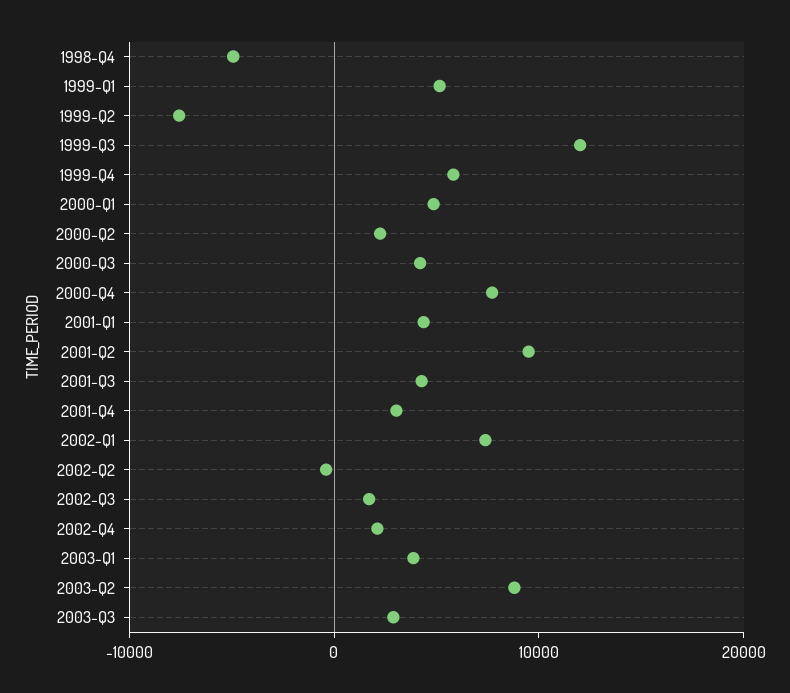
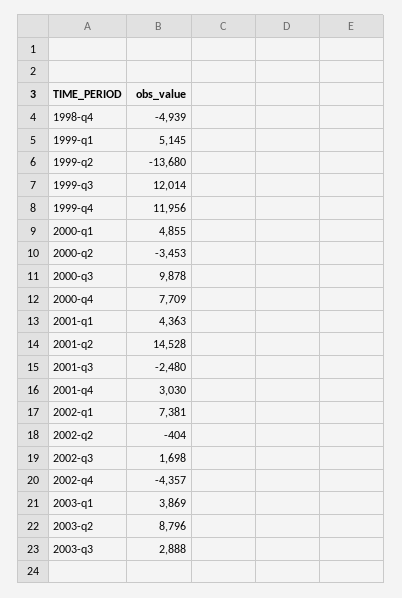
1999-Q2: -8000 -> -13680
1999-Q4: 6000 -> 11956
2000-Q2: 2000 -> -3453
2000-Q3: 4000 -> 9878
2001-Q2: 10000 -> 14528
2001-Q3: 4000 -> -2480
2002-Q4: 2000 -> -4357

